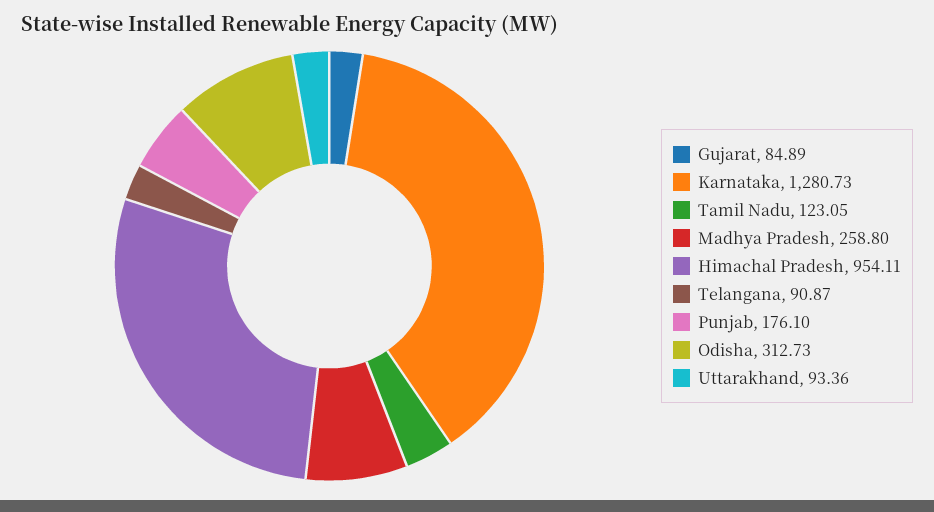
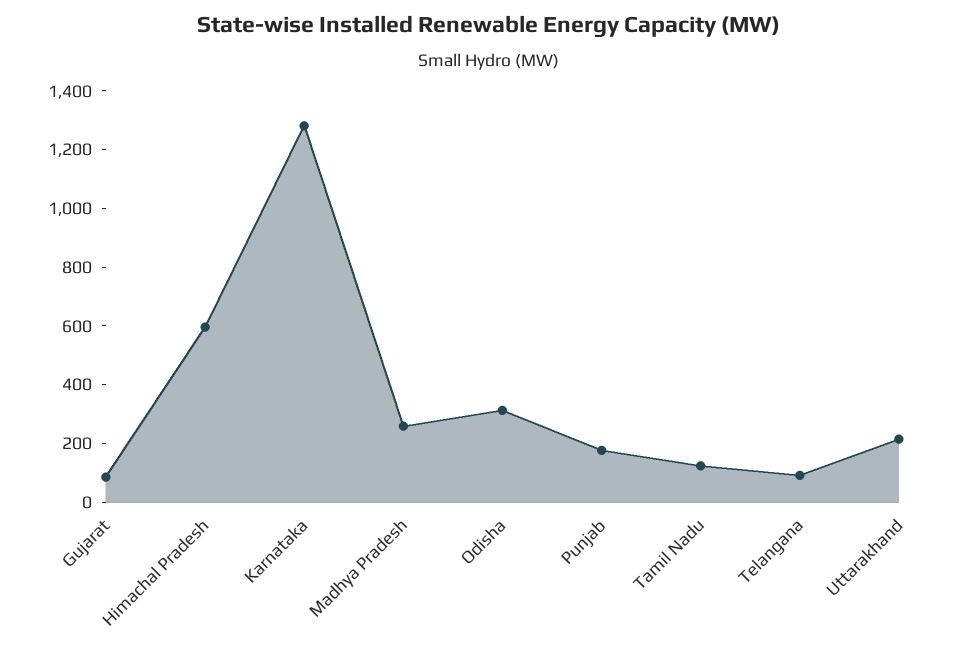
Himachal Pradesh: 954.11 -> 600
Uttarakhand: 93.36 -> 200

